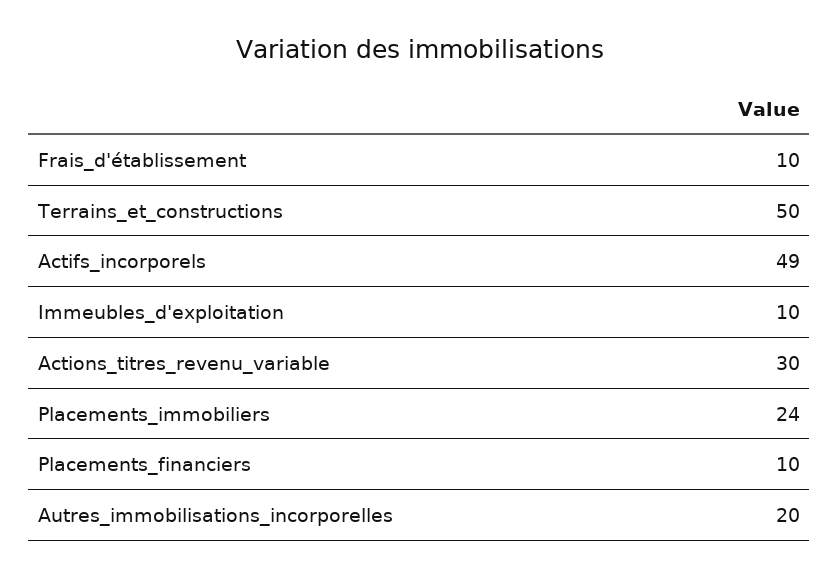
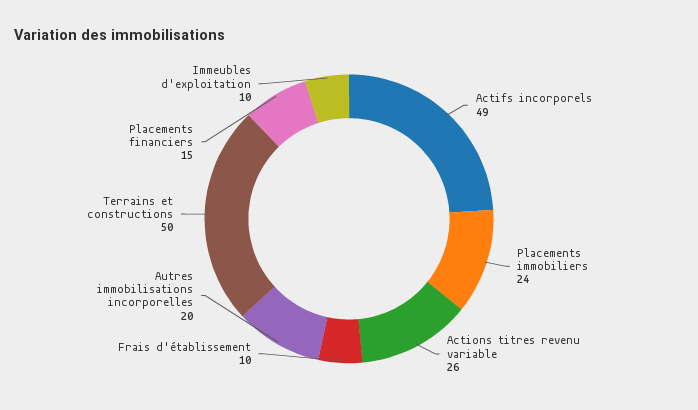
Actions_titres_revenu_variable: 30 -> 26
Placements_financiers: 10 -> 15

